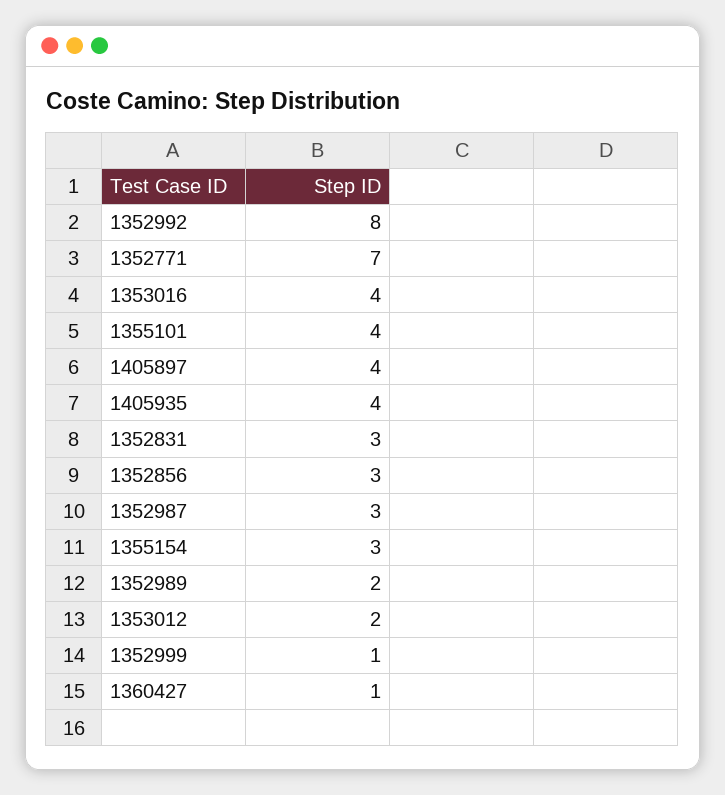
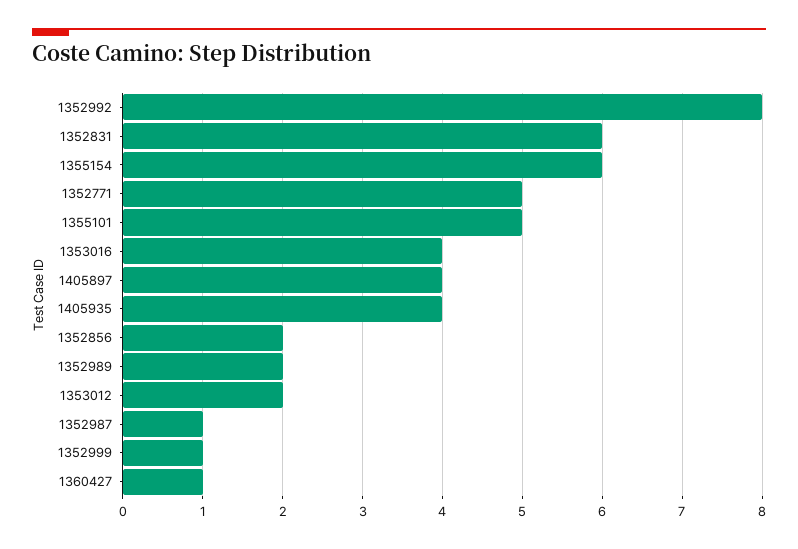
1352771: 7 -> 5
1355101: 4 -> 5
1352831: 3 -> 6
1352856: 3 -> 2
1352987: 3 -> 1
1355154: 3 -> 6

